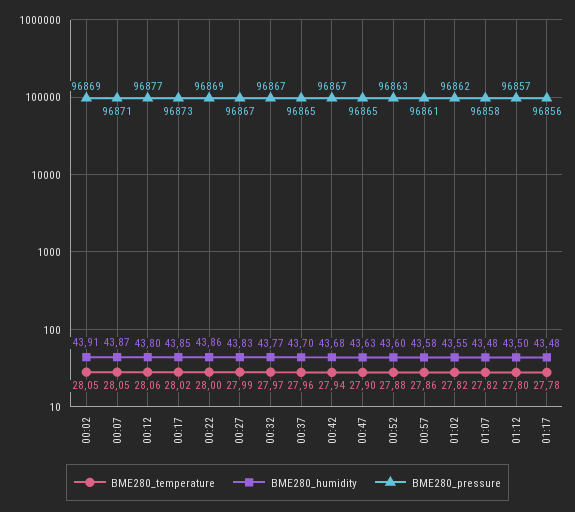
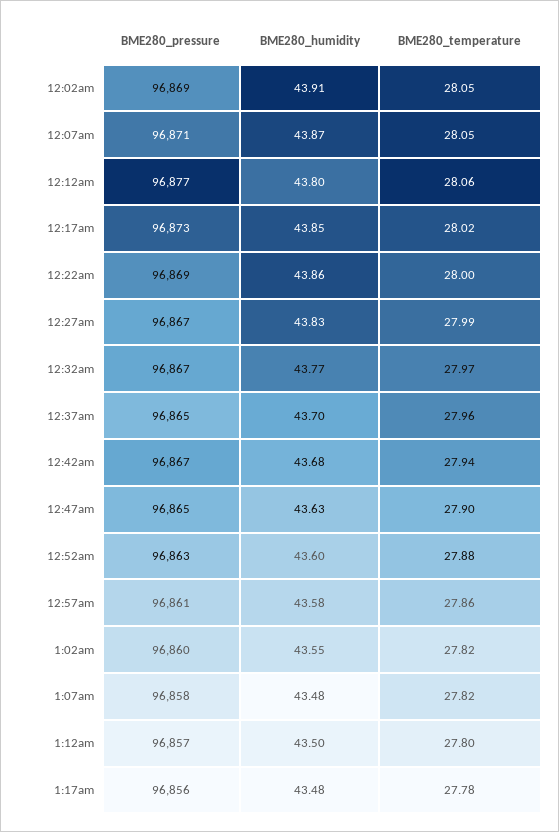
BME280_pressure, 01:02: 96862 -> 96860

